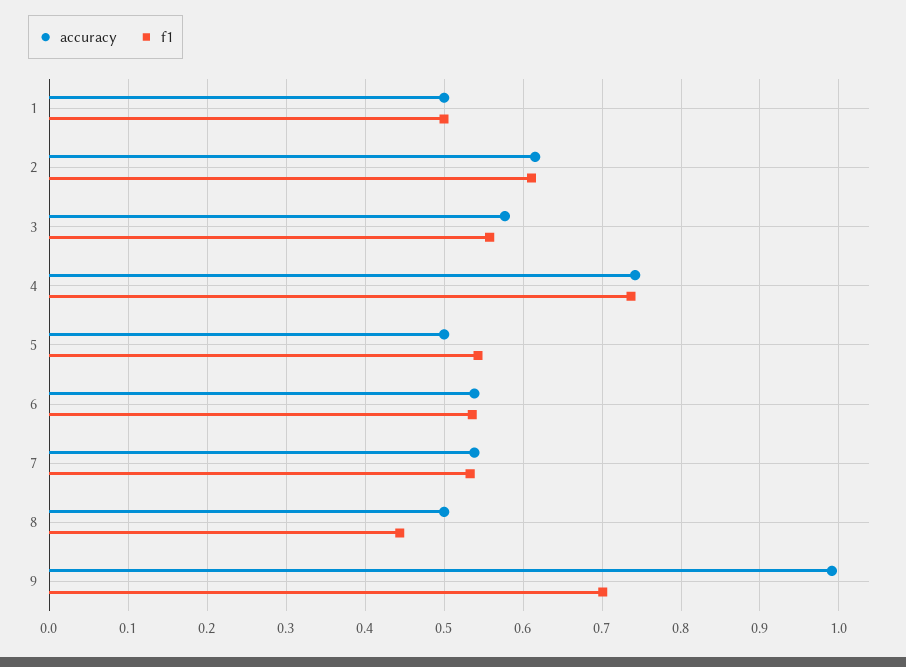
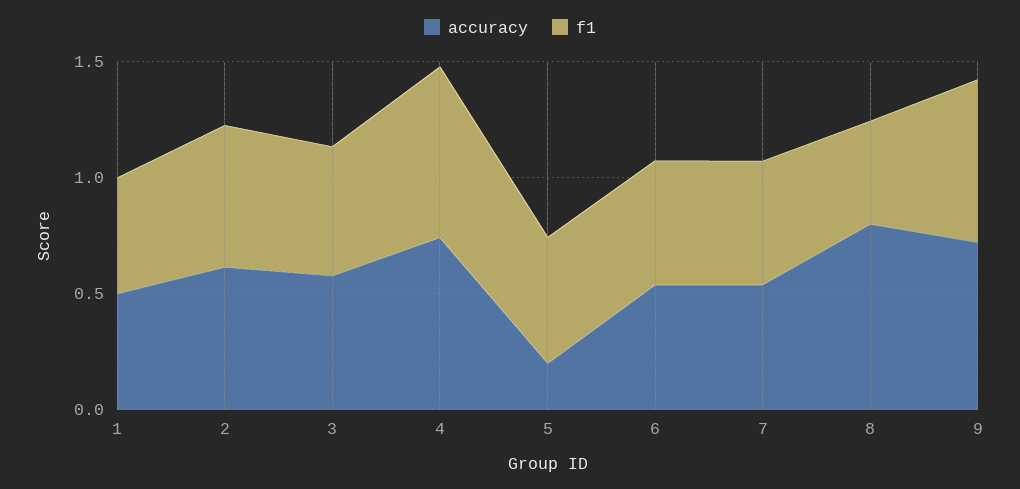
accuracy, 5: 0.5 -> 0.2
accuracy, 8: 0.5 -> 0.8
accuracy, 9: 0.99 -> 0.7

